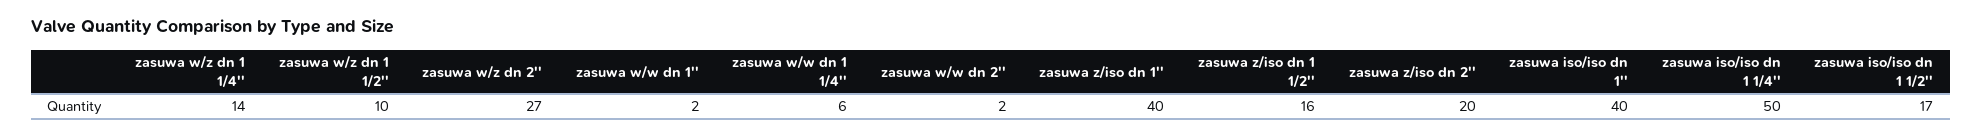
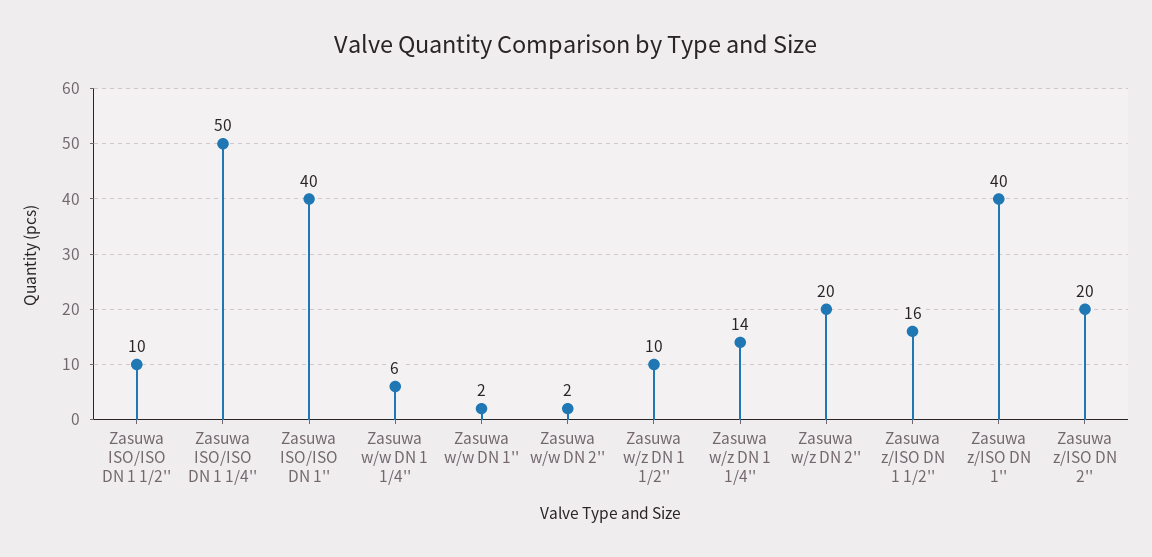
zasuwa w/z dn 2'': 27 -> 20
zasuwa iso/iso dn 1 1/2'': 17 -> 10

